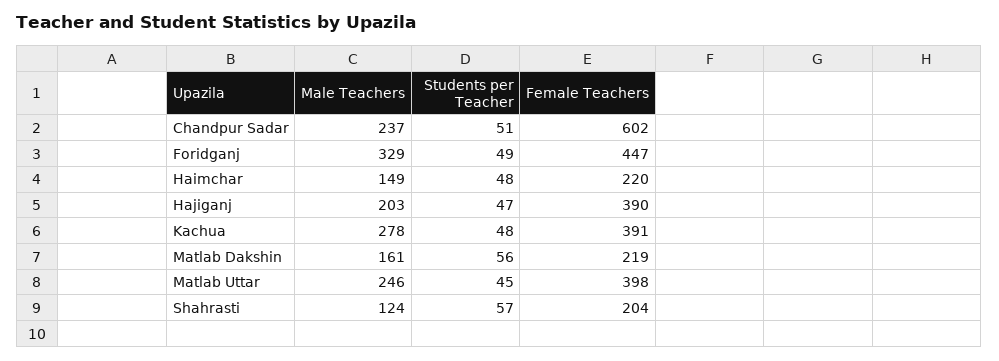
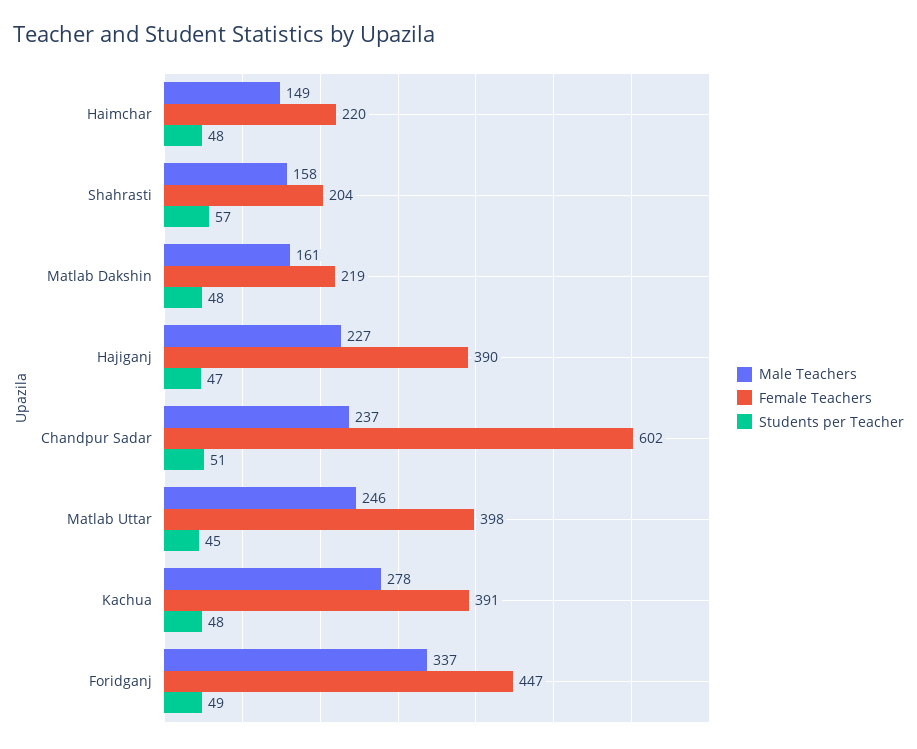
Male Teachers, Foridganj: 329 -> 337
Male Teachers, Hajiganj: 203 -> 227
Students per Teacher, Matlab Dakshin: 56 -> 48
Male Teachers, Shahrasti: 124 -> 158

